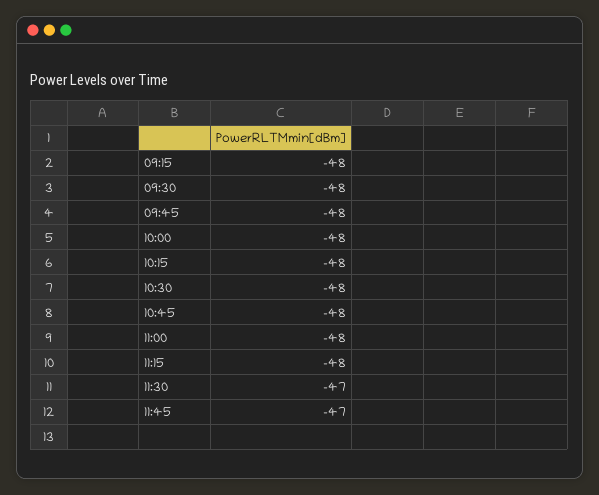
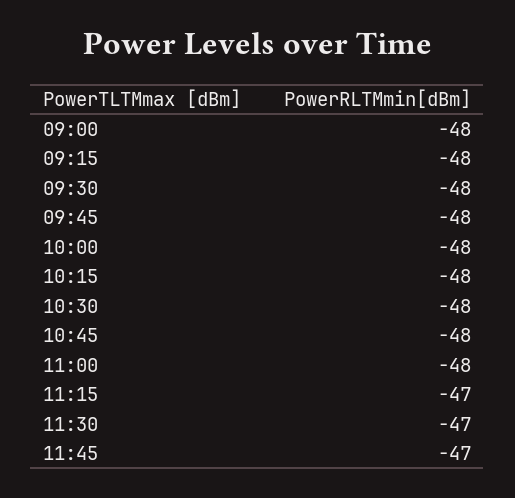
11:15: -48 -> -47
09:00: none -> -48

